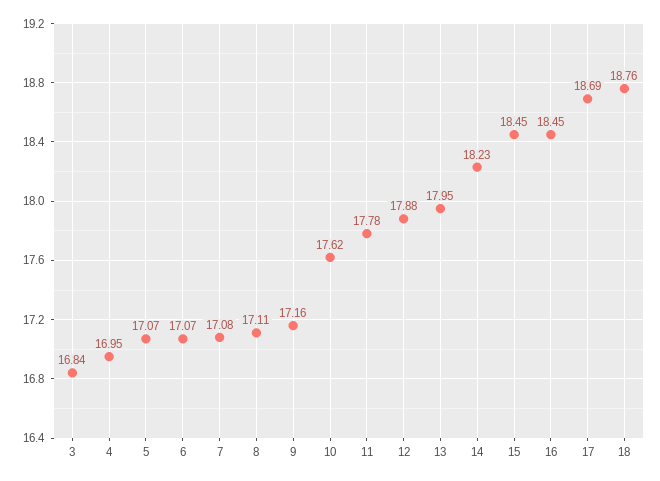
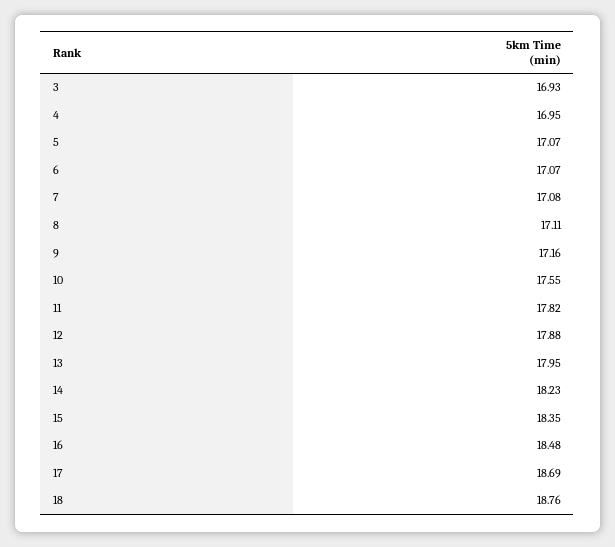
3: 16.84 -> 16.93
10: 17.62 -> 17.55
11: 17.78 -> 17.82
15: 18.45 -> 18.35
16: 18.45 -> 18.48

